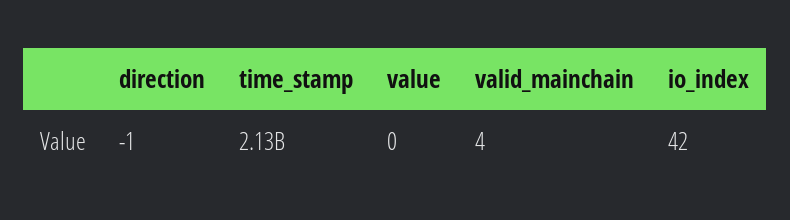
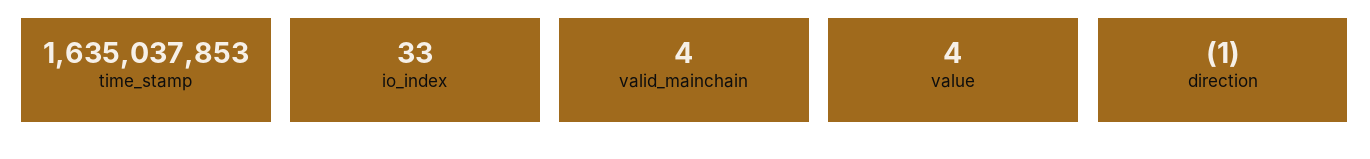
time_stamp: 2130000000 -> 1635037853
value: 0 -> 4
io_index: 42 -> 33

